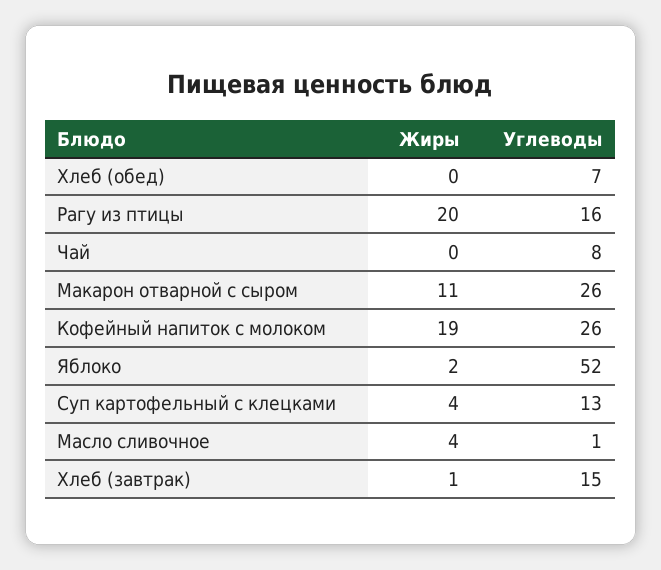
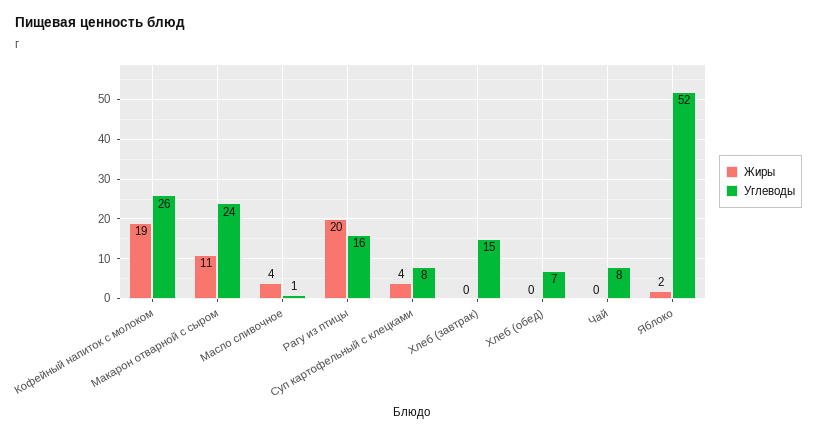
Углеводы, Макарон отварной с сыром: 26 -> 24
Углеводы, Суп картофельный с клецками: 13 -> 8
Жиры, Хлеб (завтрак): 1 -> 0

